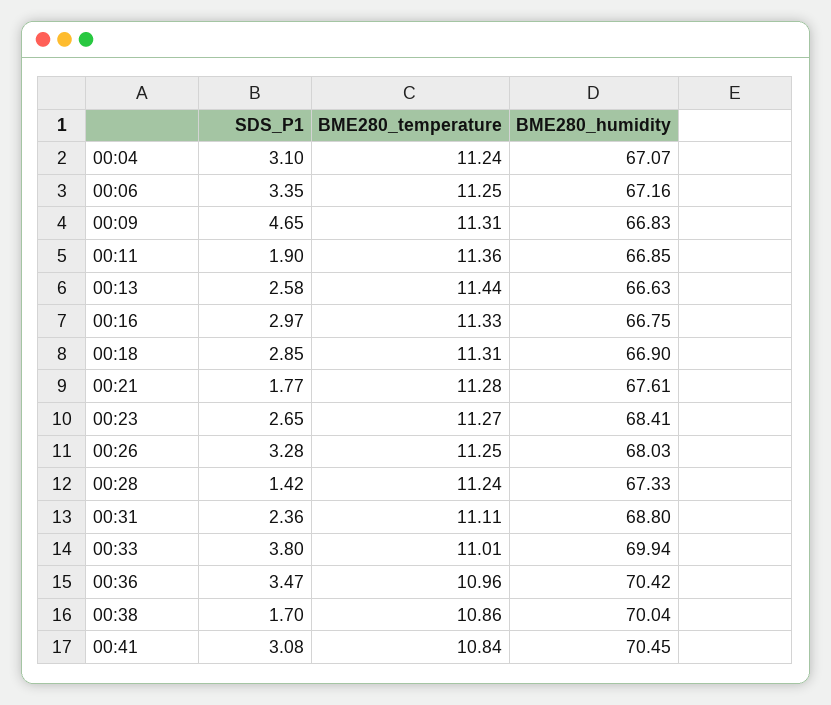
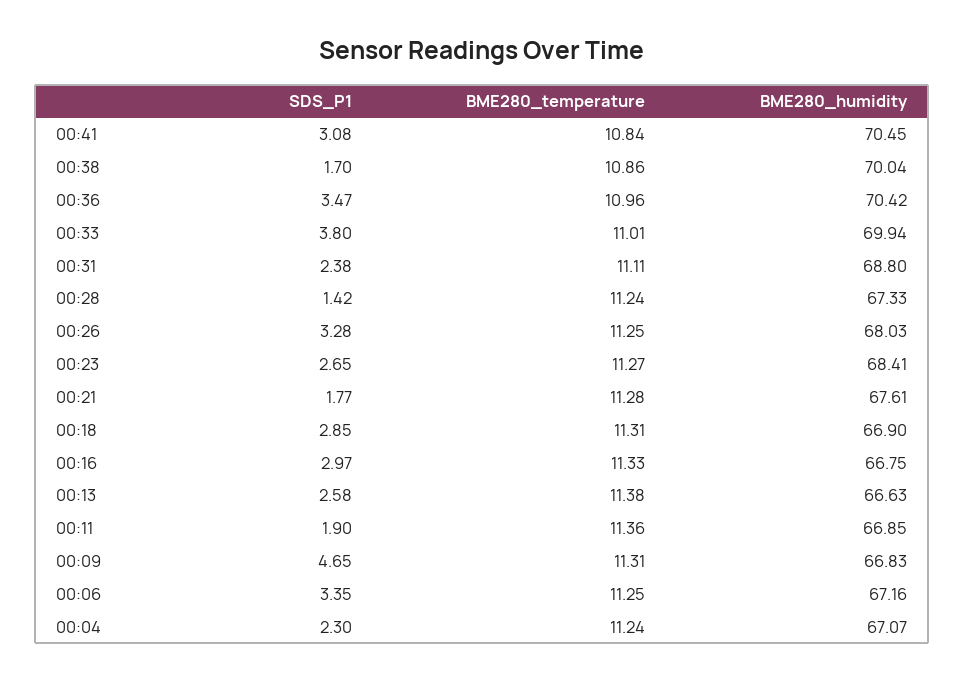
SDS_P1, 00:04: 3.1 -> 2.3
BME280_temperature, 00:13: 11.44 -> 11.38
SDS_P1, 00:31: 2.36 -> 2.38

